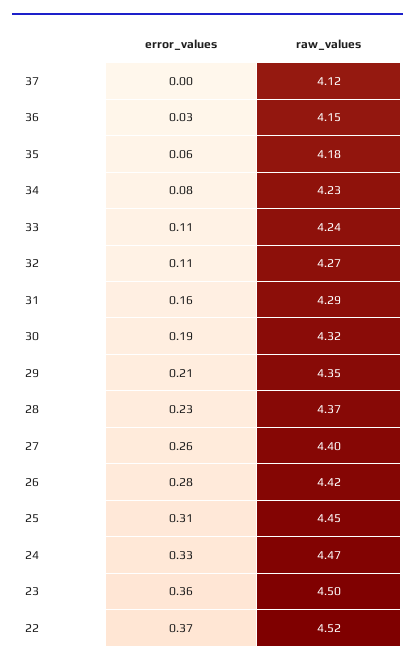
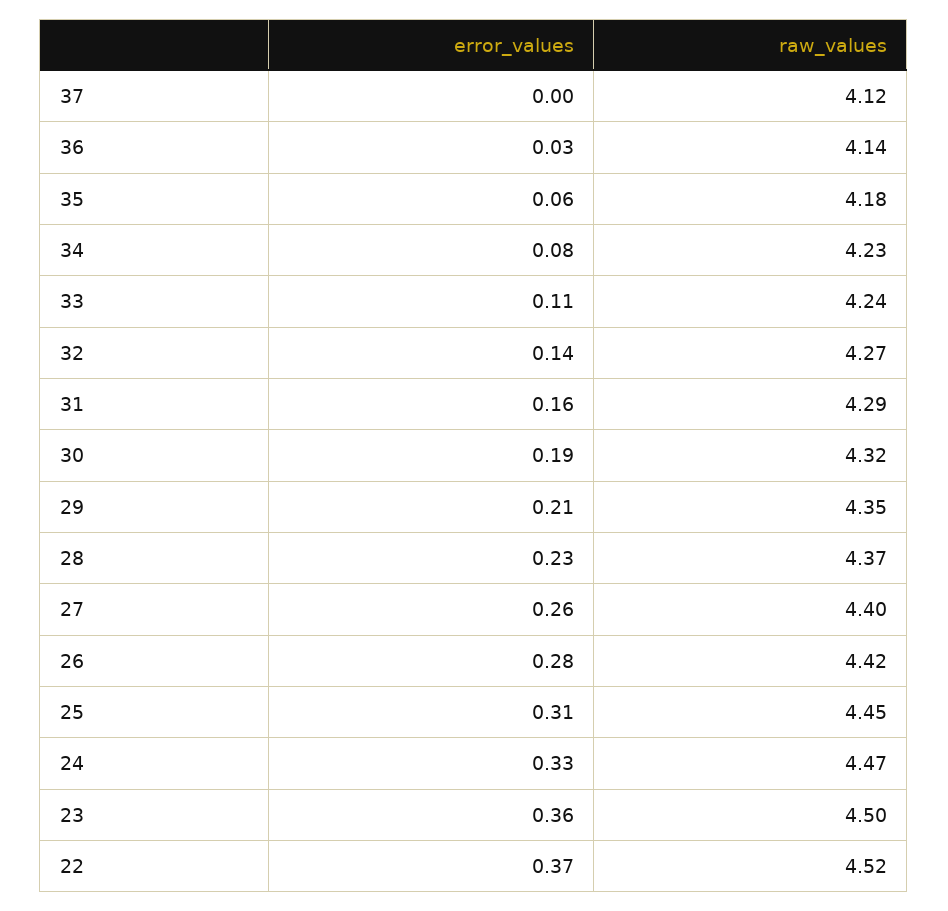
raw_values, 36: 4.15 -> 4.14
error_values, 32: 0.11 -> 0.14

